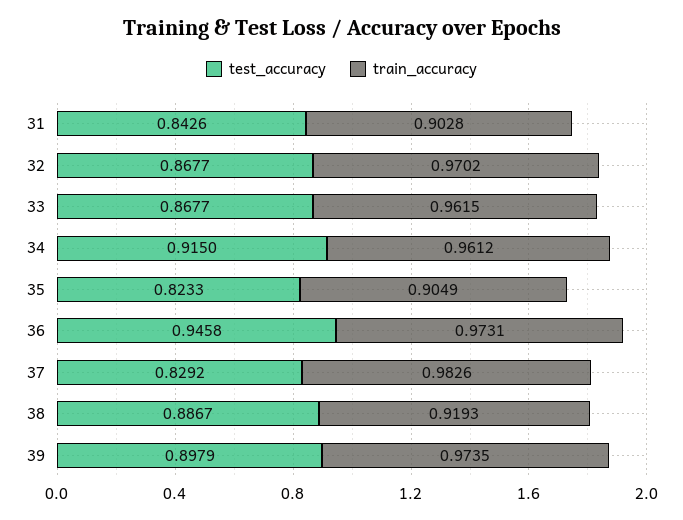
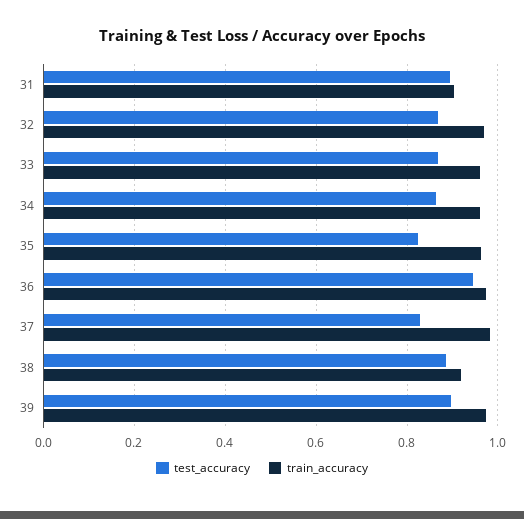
test_accuracy, 31: 0.8426 -> 0.9
test_accuracy, 34: 0.915 -> 0.86
train_accuracy, 35: 0.9049 -> 0.96

